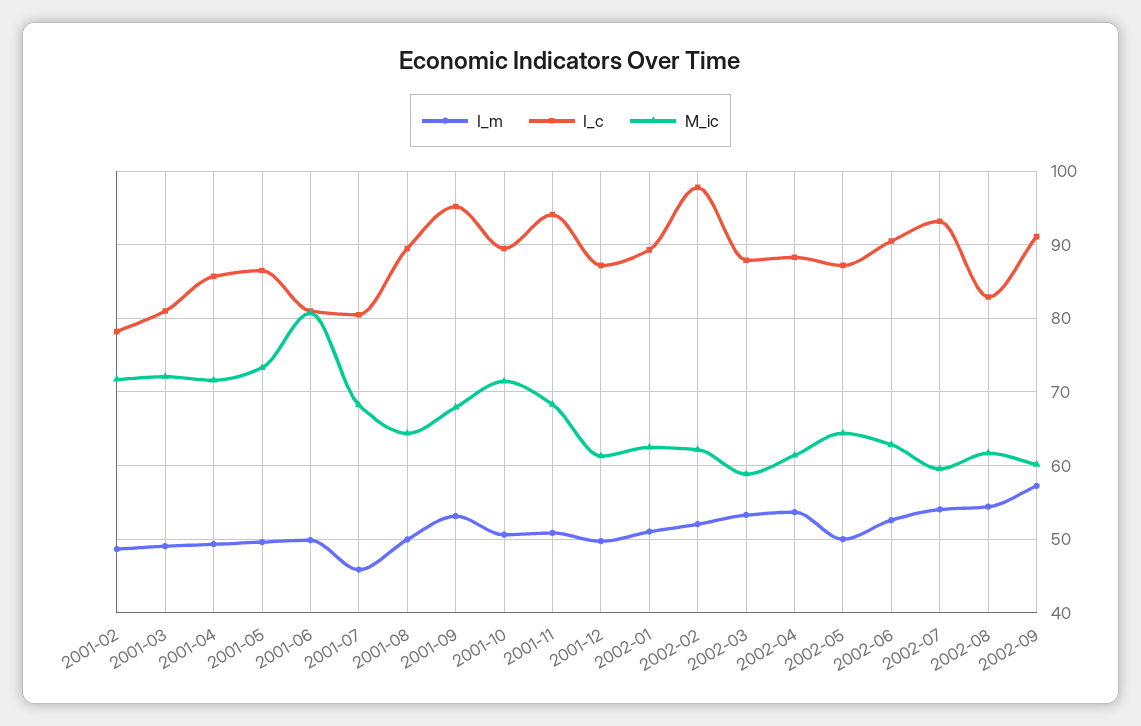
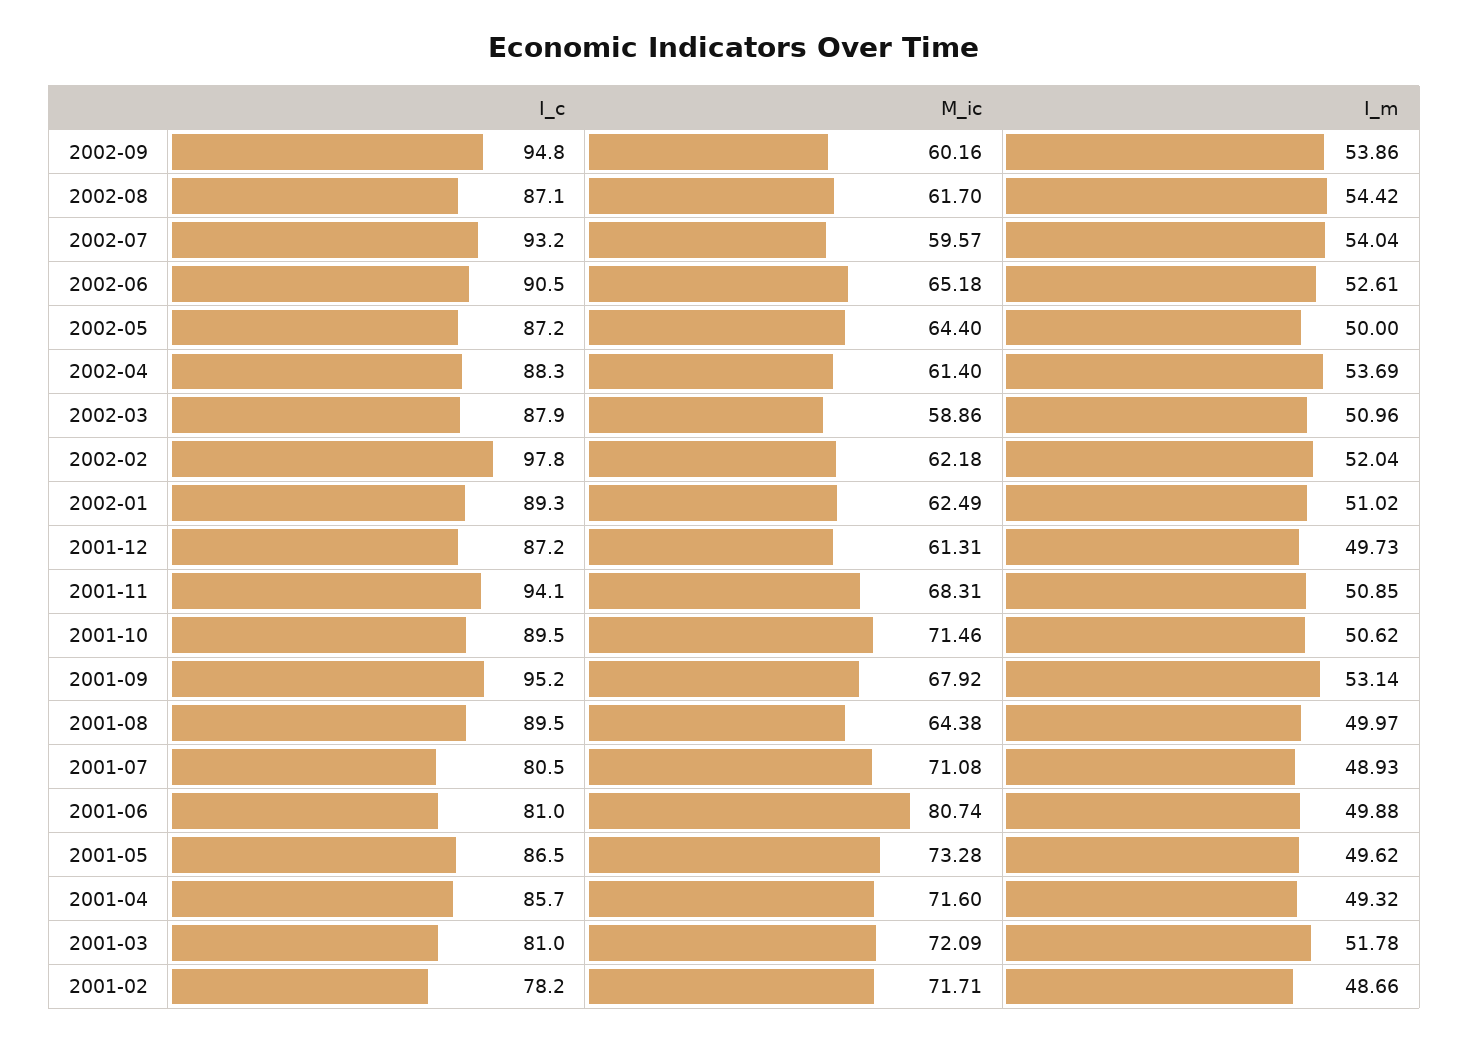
I_m, 2001-03: 49 -> 51.78
I_m, 2001-07: 46 -> 48.93
M_ic, 2001-07: 68 -> 71.08
I_m, 2002-03: 53 -> 50.96
M_ic, 2002-06: 63 -> 65.18
I_c, 2002-08: 83 -> 87.1
I_m, 2002-09: 57 -> 53.86
I_c, 2002-09: 91 -> 94.8

